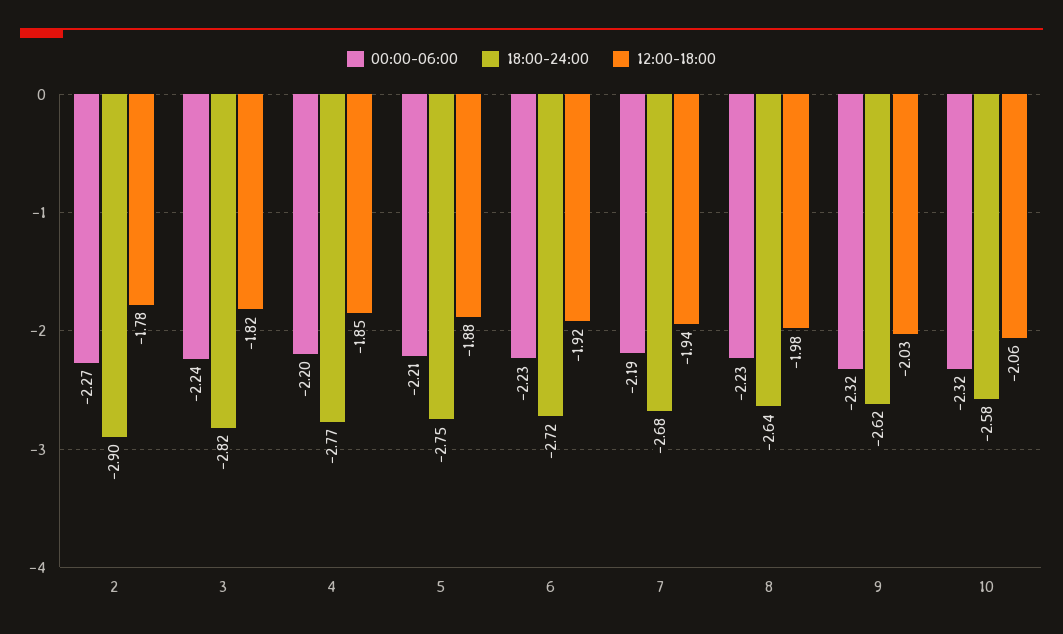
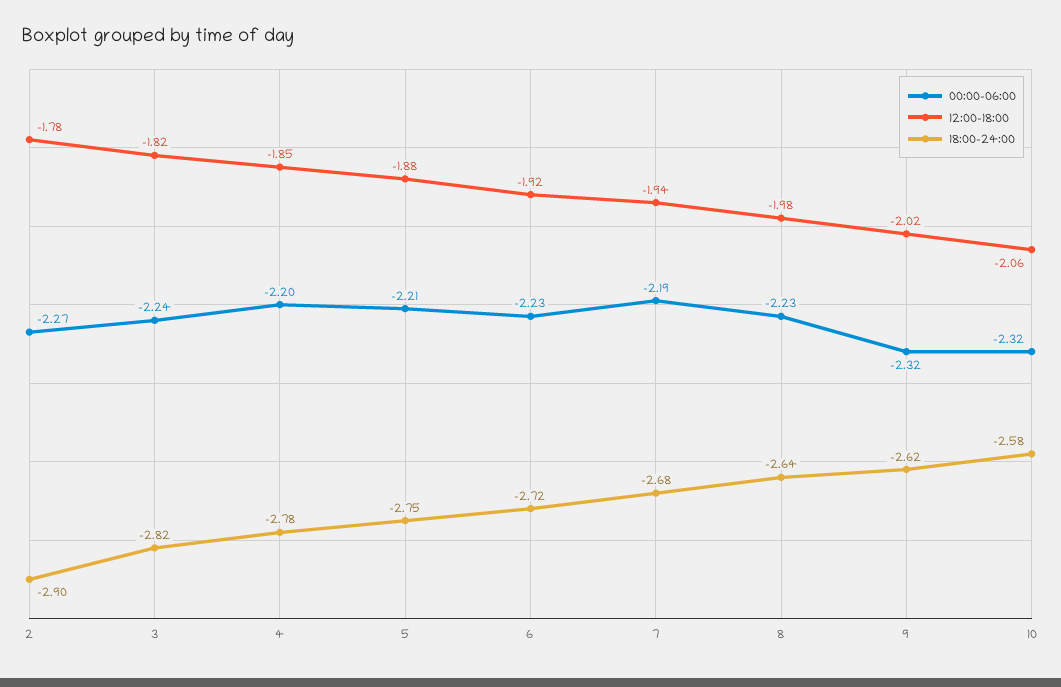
18:00-24:00, 4: -2.77 -> -2.78
12:00-18:00, 9: -2.03 -> -2.02

